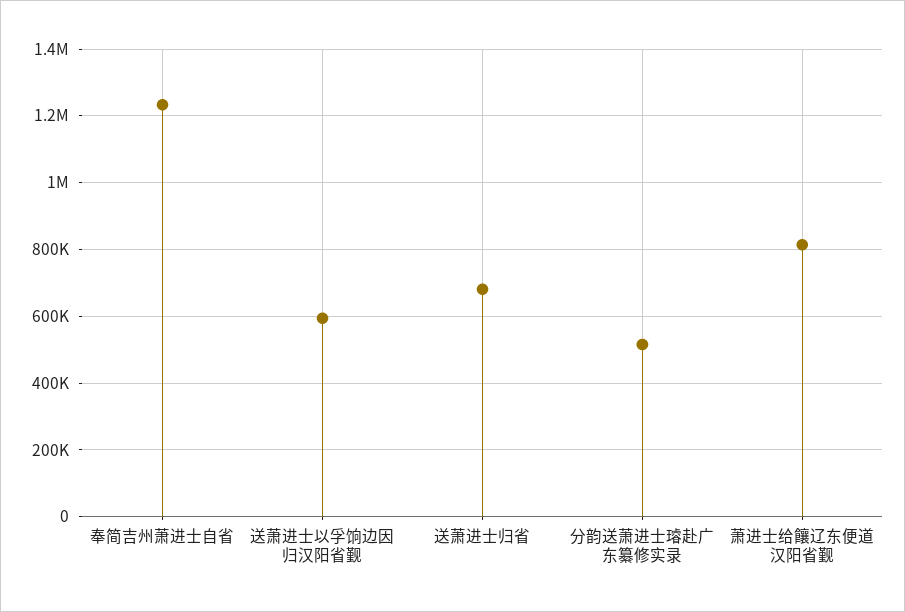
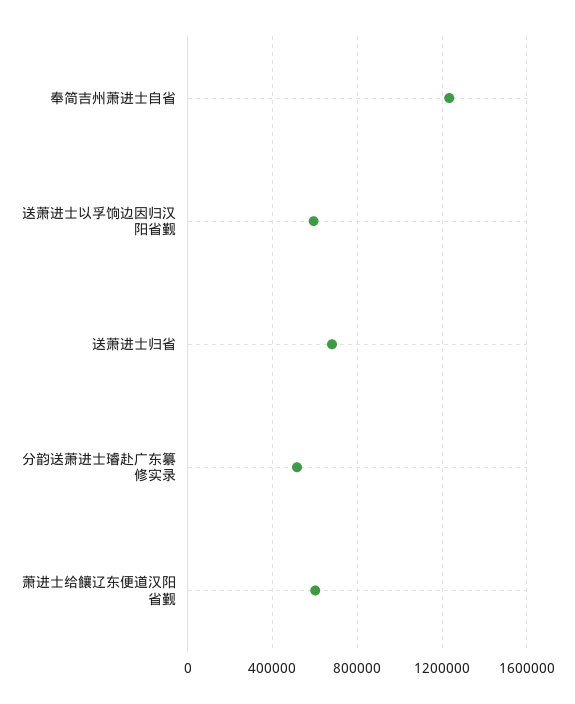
萧进士给饟辽东便道汉阳省觐: 820000 -> 600000

